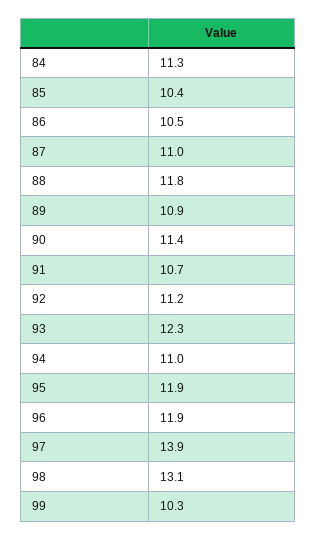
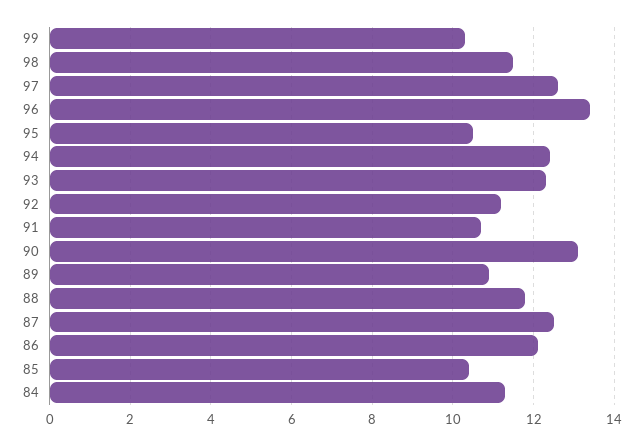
86: 10.5 -> 12
87: 11 -> 12.5
90: 11.4 -> 13
94: 11 -> 12.5
95: 11.9 -> 10.5
96: 11.9 -> 13.5
97: 13.9 -> 12.5
98: 13.1 -> 11.5

